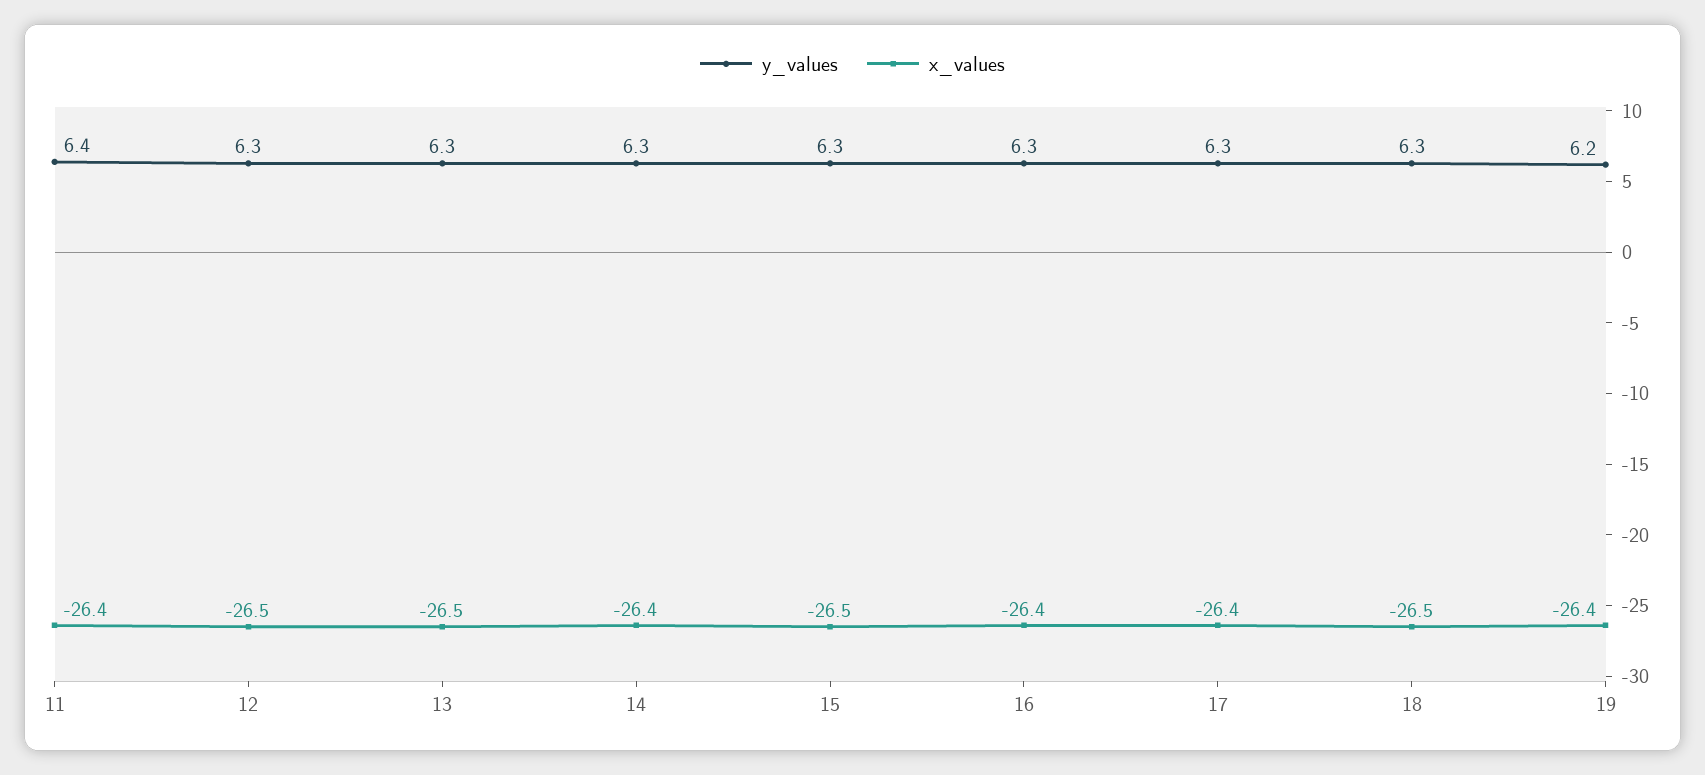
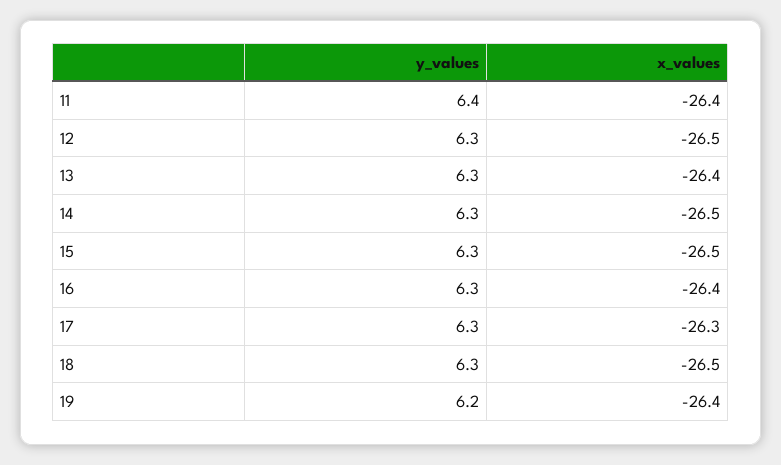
x_values, 13: -26.5 -> -26.4
x_values, 14: -26.4 -> -26.5
x_values, 17: -26.4 -> -26.3

